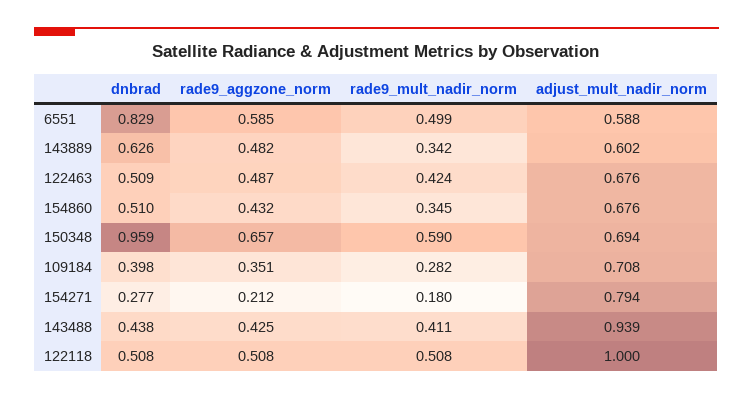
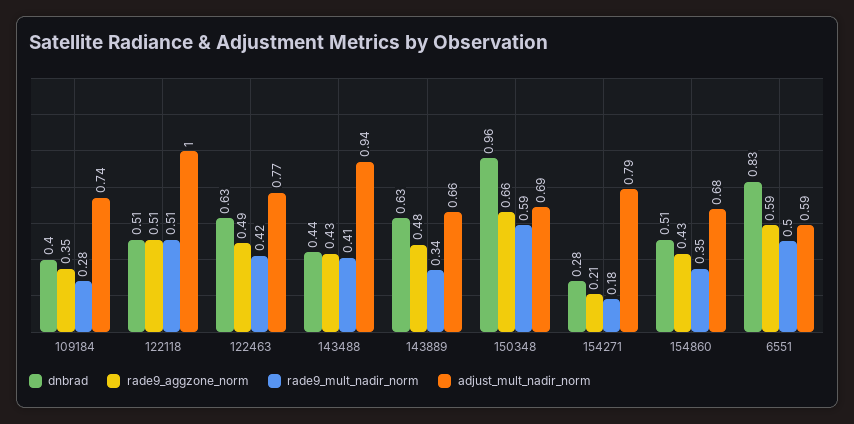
adjust_mult_nadir_norm, 143889: 0.602 -> 0.66
dnbrad, 122463: 0.509 -> 0.63
adjust_mult_nadir_norm, 122463: 0.676 -> 0.77
adjust_mult_nadir_norm, 109184: 0.708 -> 0.74

